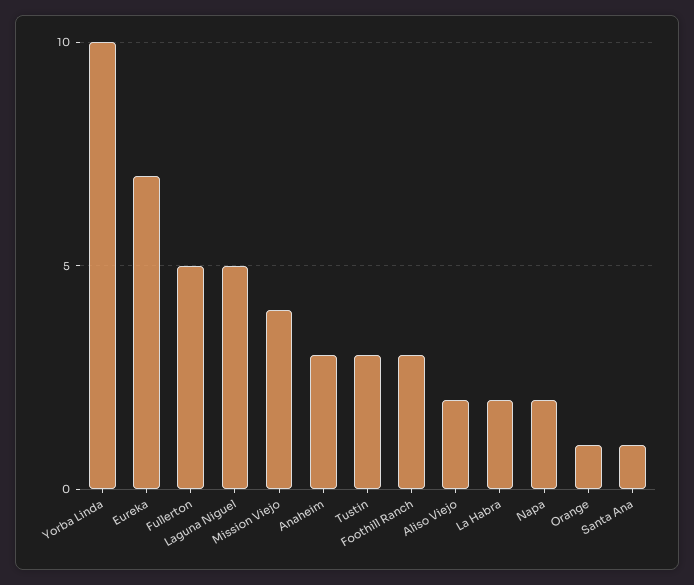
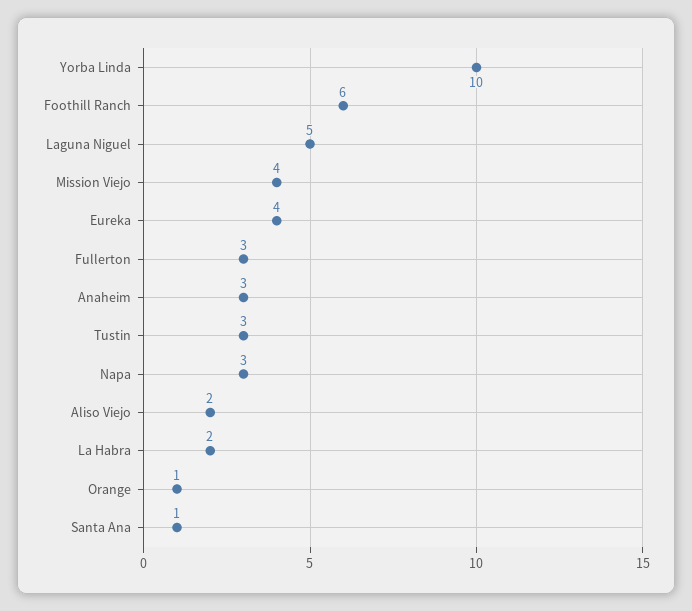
Eureka: 7 -> 4
Fullerton: 5 -> 3
Foothill Ranch: 3 -> 6
Napa: 2 -> 3

